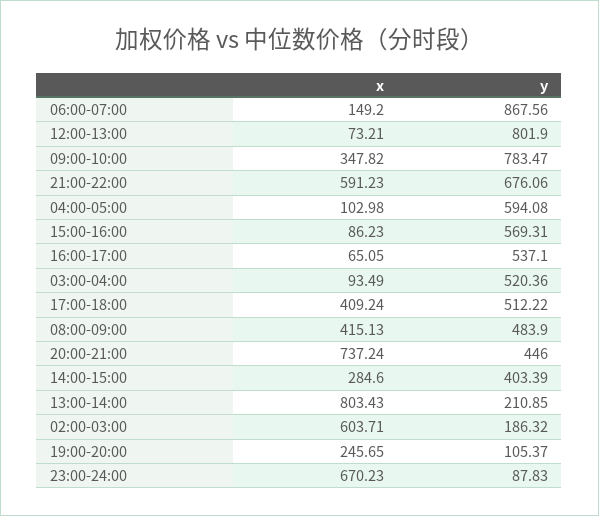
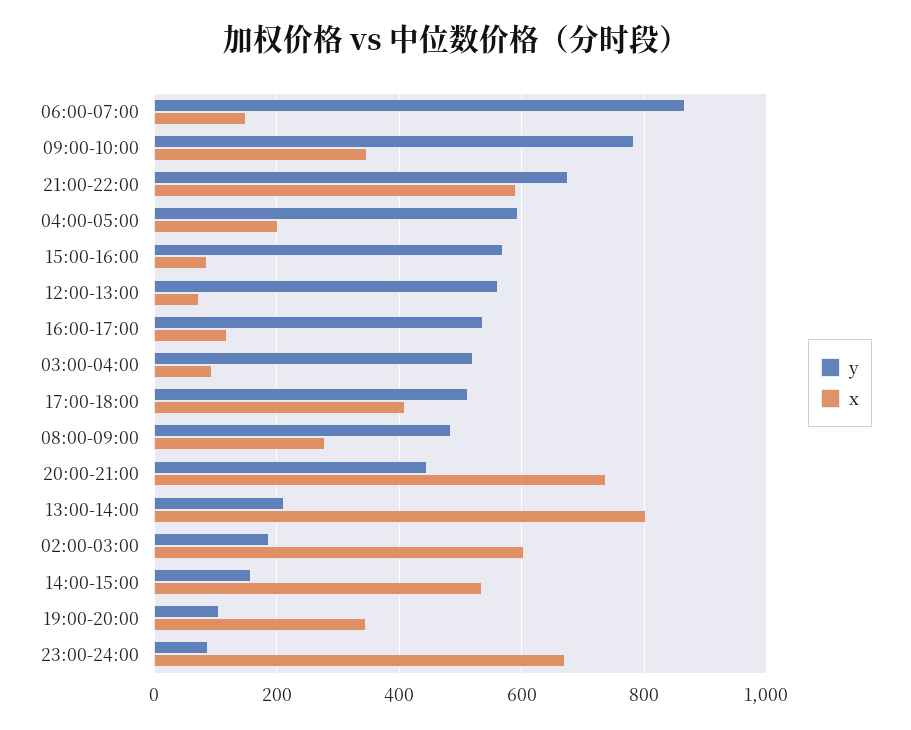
y, 12:00-13:00: 801.9 -> 560
x, 04:00-05:00: 102.98 -> 200
x, 16:00-17:00: 65.05 -> 120
x, 08:00-09:00: 415.13 -> 280
x, 14:00-15:00: 284.6 -> 540
y, 14:00-15:00: 403.39 -> 160
x, 19:00-20:00: 245.65 -> 340

